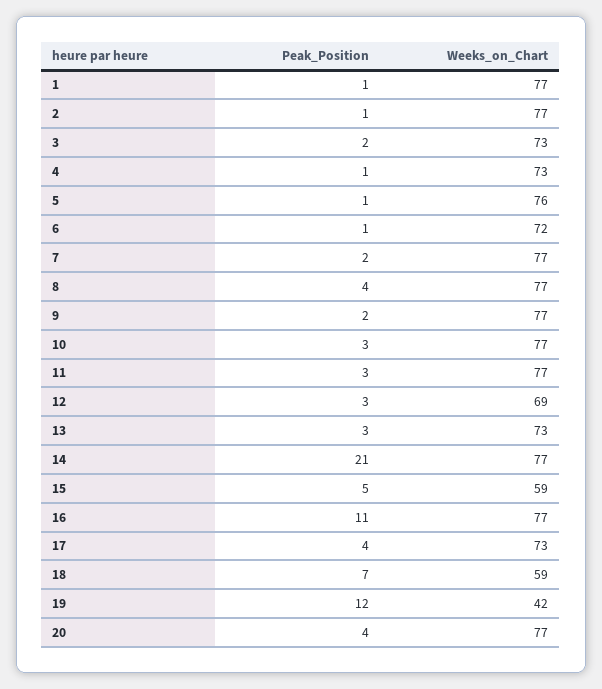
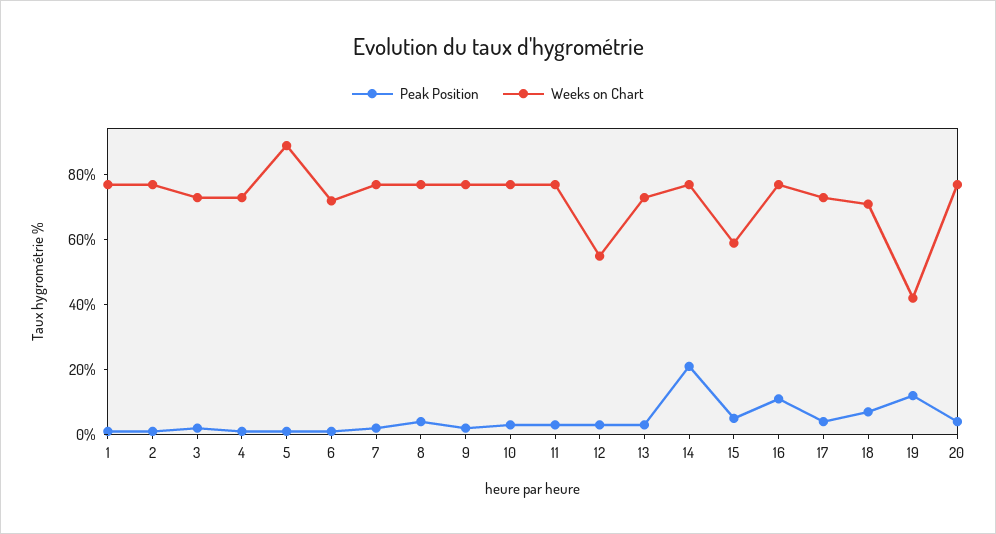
Weeks_on_Chart, 5: 76 -> 90
Weeks_on_Chart, 12: 69 -> 55
Weeks_on_Chart, 18: 59 -> 70

